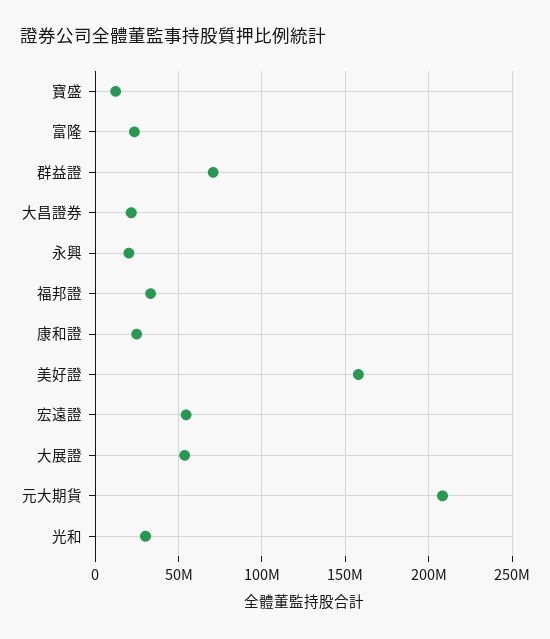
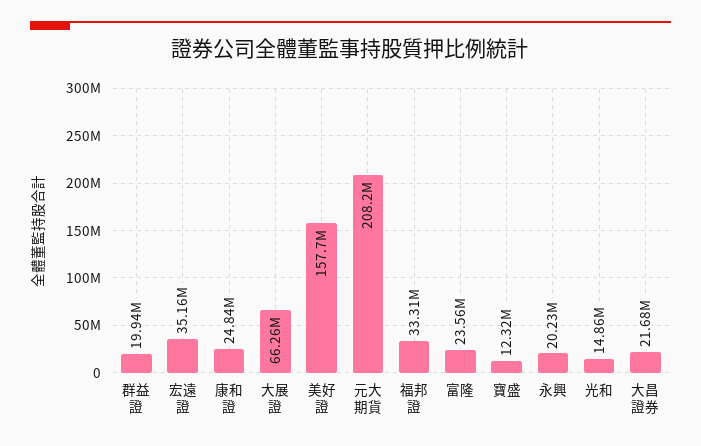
群益證: 70000000 -> 19940000
宏遠證: 55000000 -> 35160000
大展證: 55000000 -> 66260000
光和: 30000000 -> 14860000

